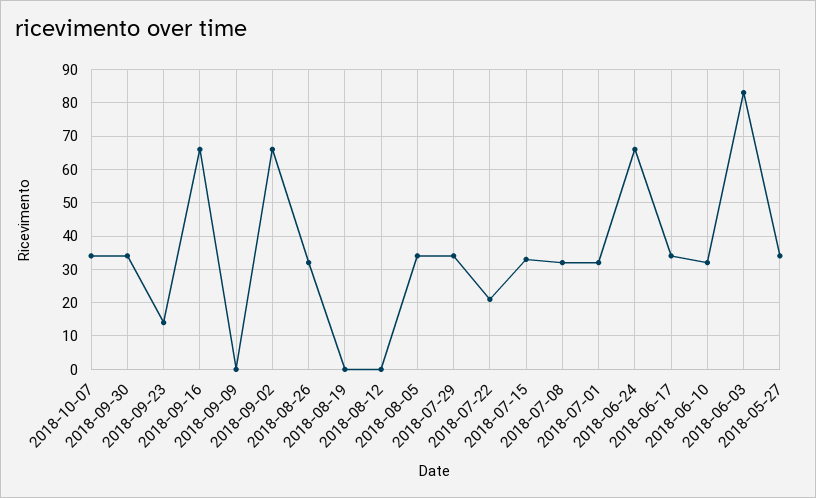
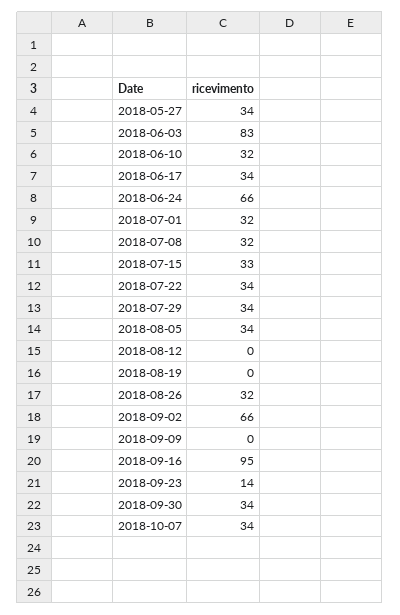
2018-09-16: 65 -> 95
2018-07-22: 20 -> 34

